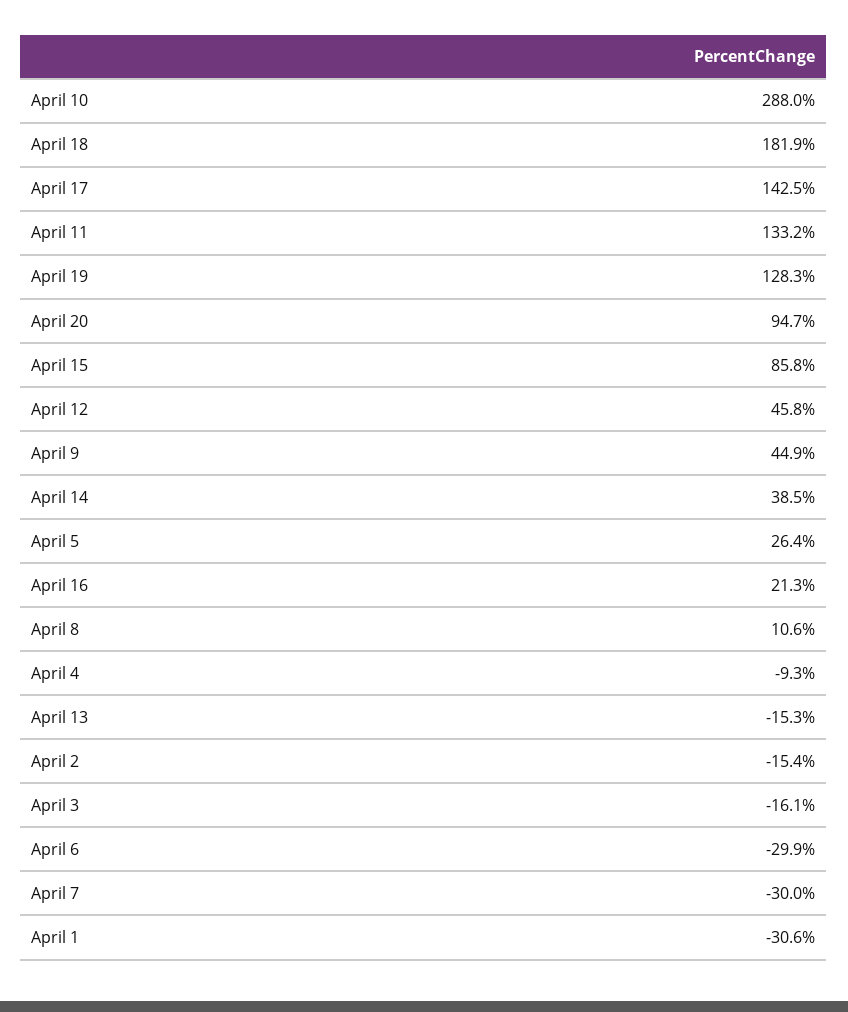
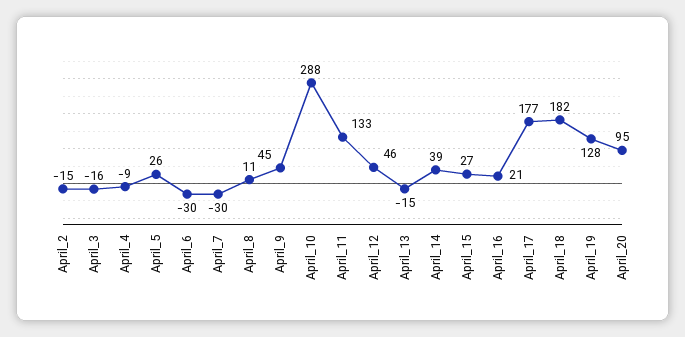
April 17: 142.5 -> 177
April 15: 85.8 -> 27
April 1: -30.6 -> none

